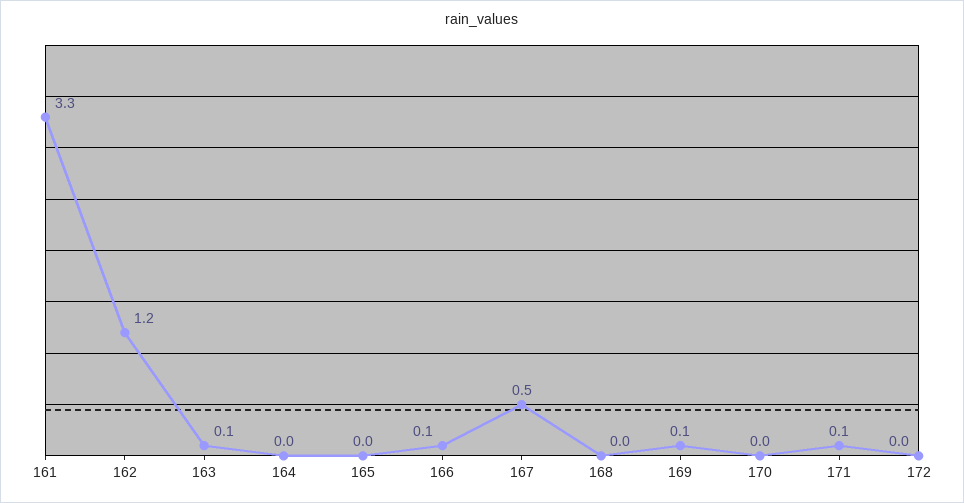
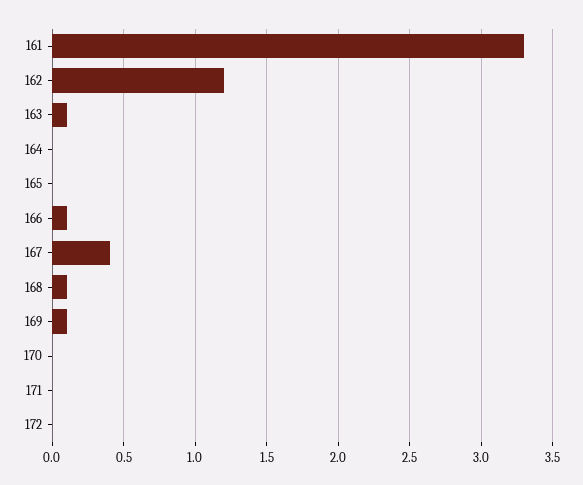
167: 0.5 -> 0.4
168: 0 -> 0.1
171: 0.1 -> 0

